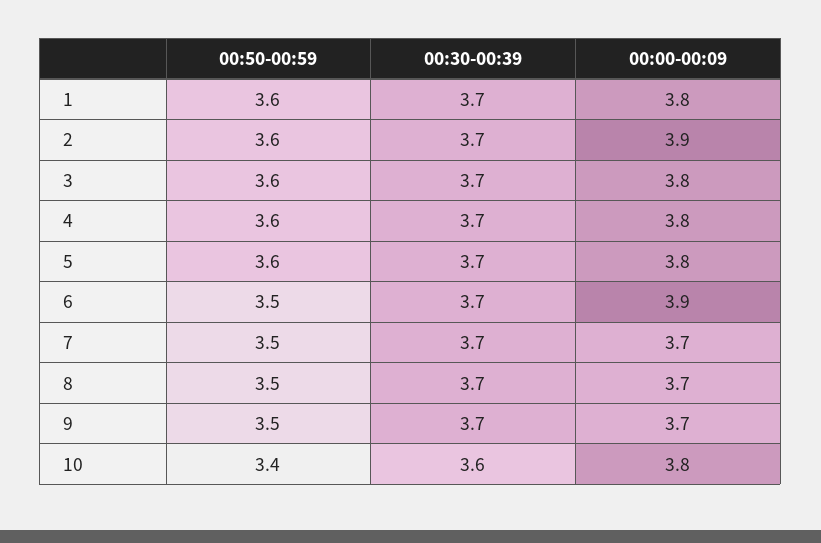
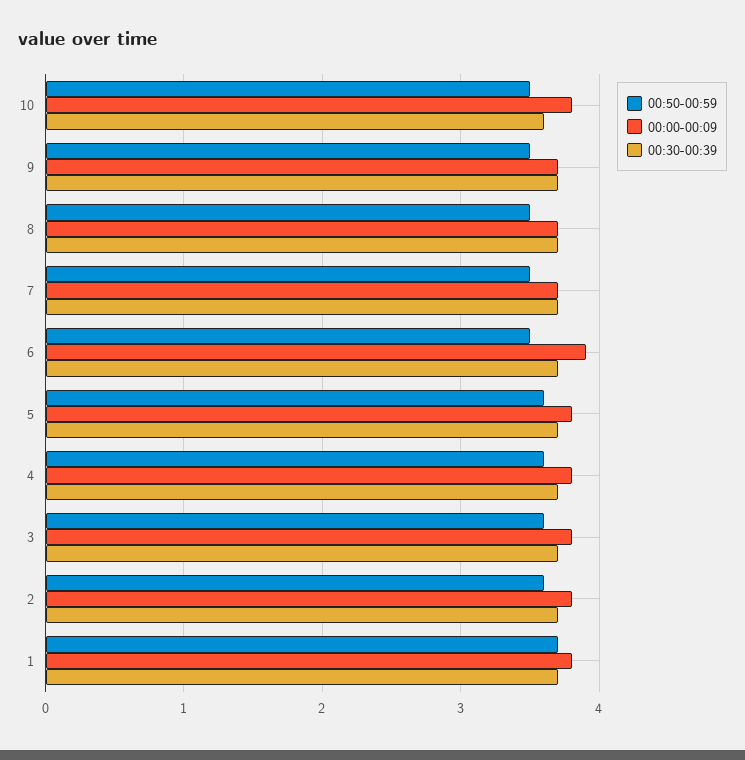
00:50-00:59, 1: 3.6 -> 3.7
00:00-00:09, 2: 3.9 -> 3.8
00:50-00:59, 10: 3.4 -> 3.5

